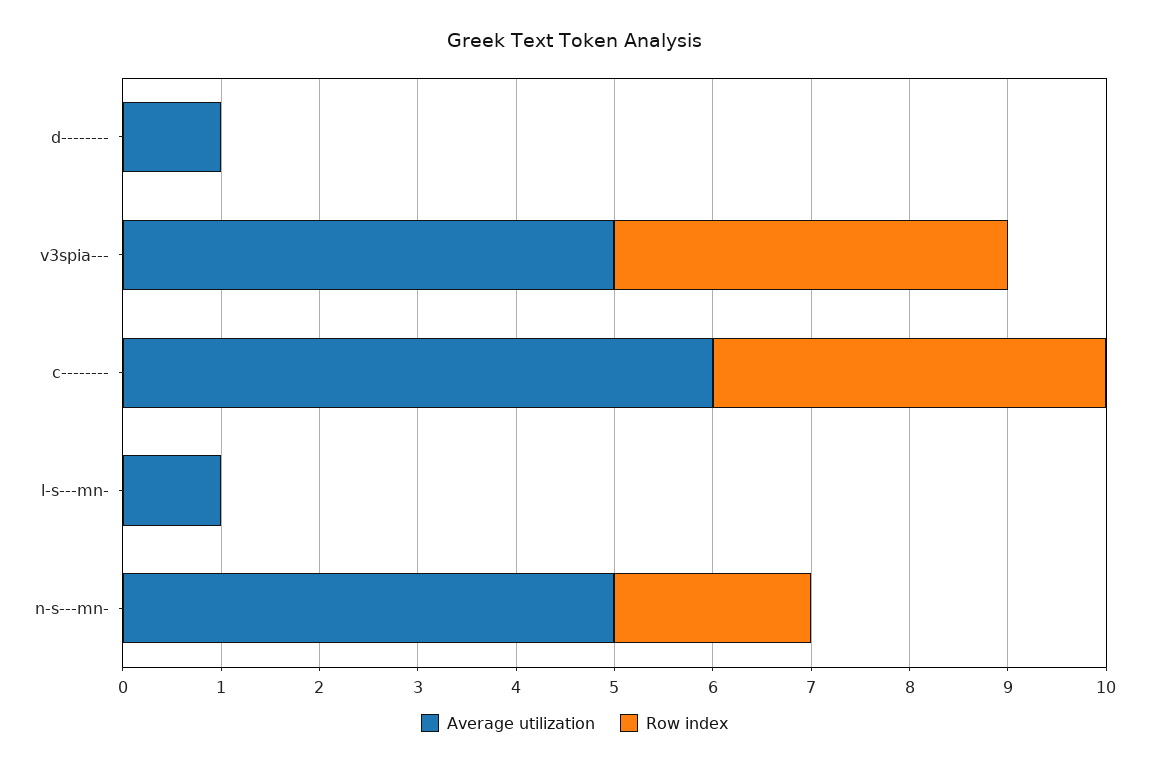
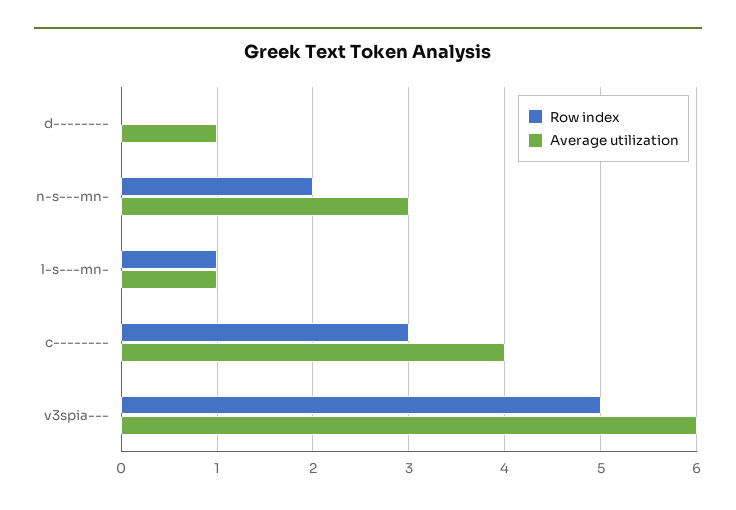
Average utilization, v3spia---: 5 -> 6
Row index, v3spia---: 4 -> 5
Average utilization, c--------: 6 -> 4
Row index, c--------: 4 -> 3
Row index, l-s---mn-: 0 -> 1
Average utilization, n-s---mn-: 5 -> 3

